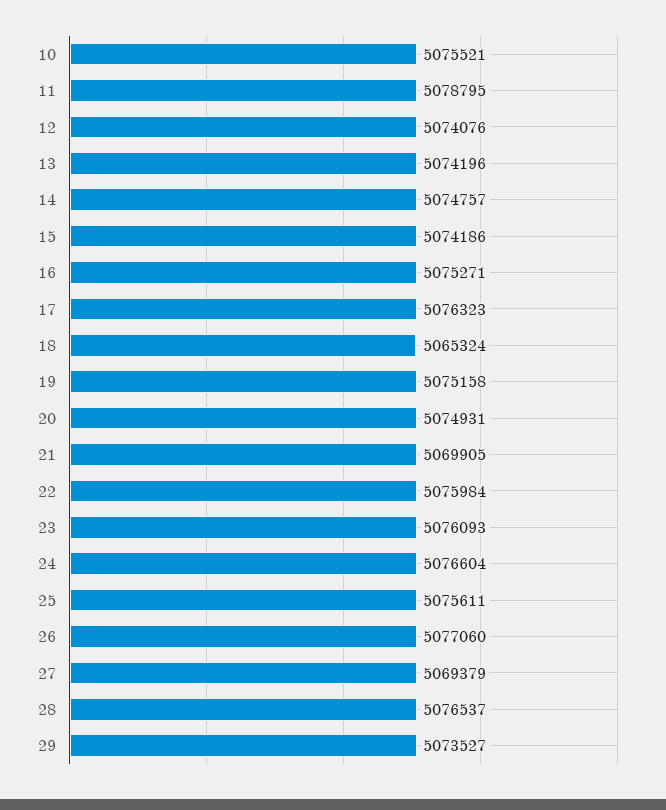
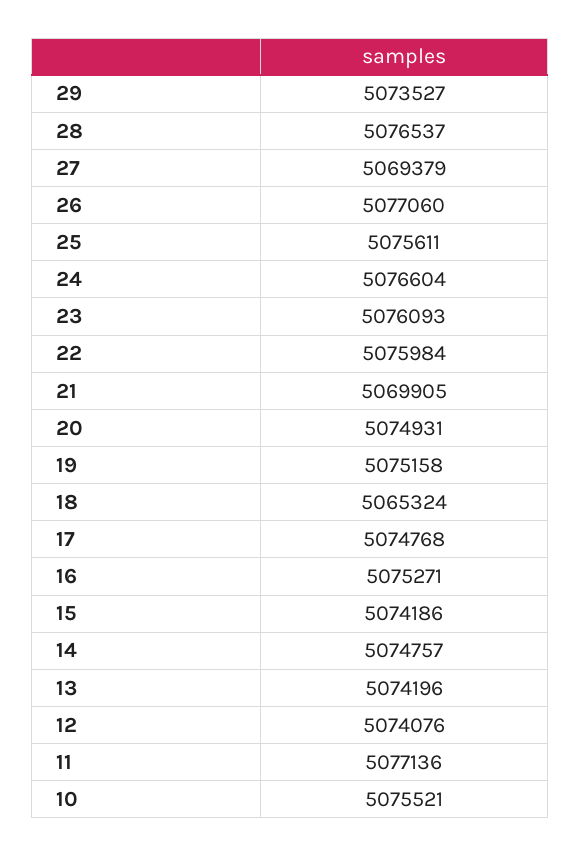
11: 5078795 -> 5077136
17: 5076323 -> 5074768

